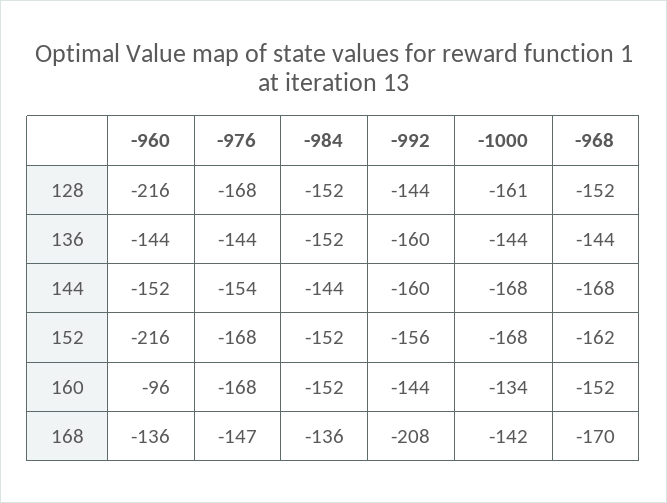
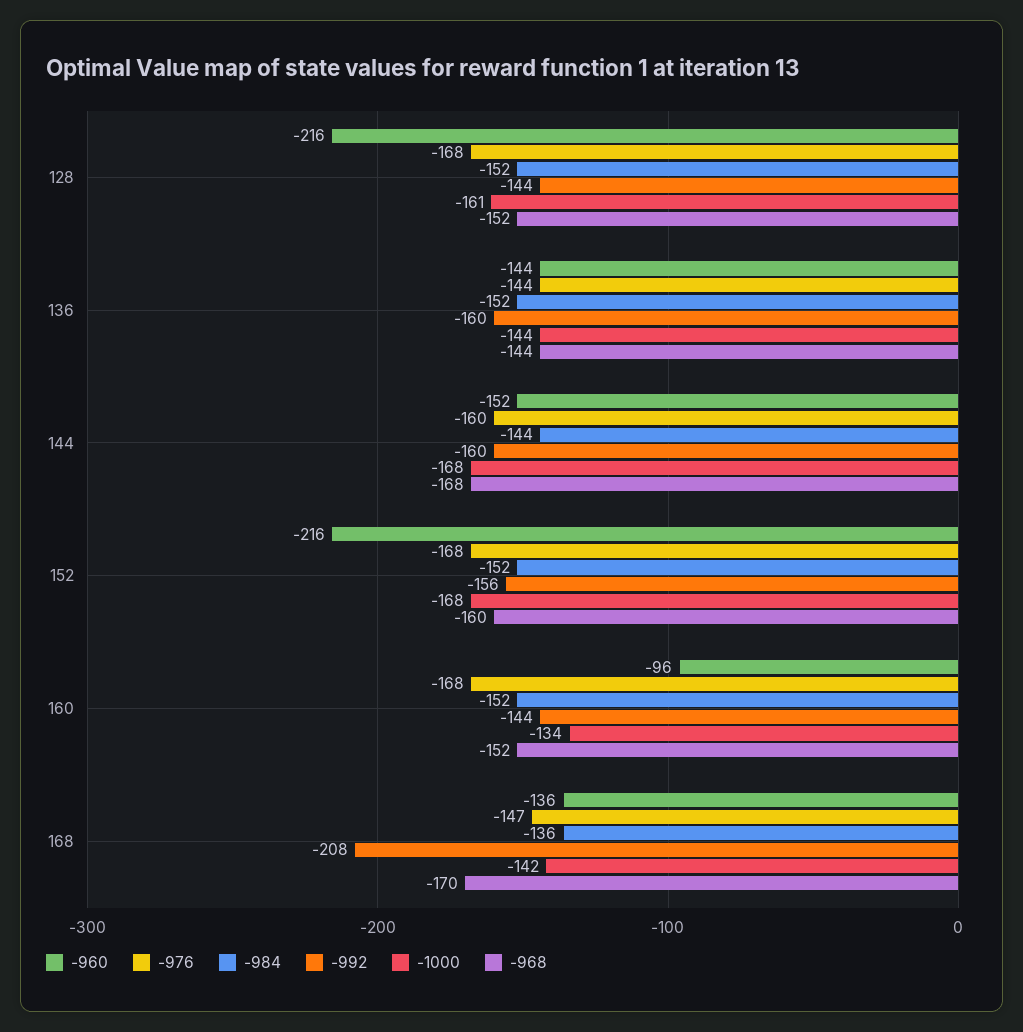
-976, 144: -154 -> -160
-968, 152: -162 -> -160

